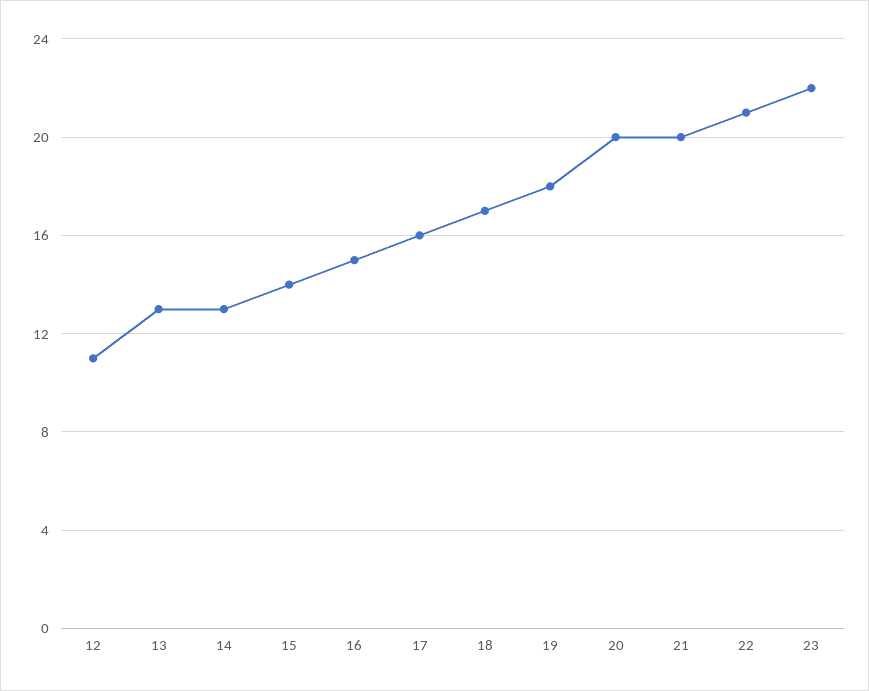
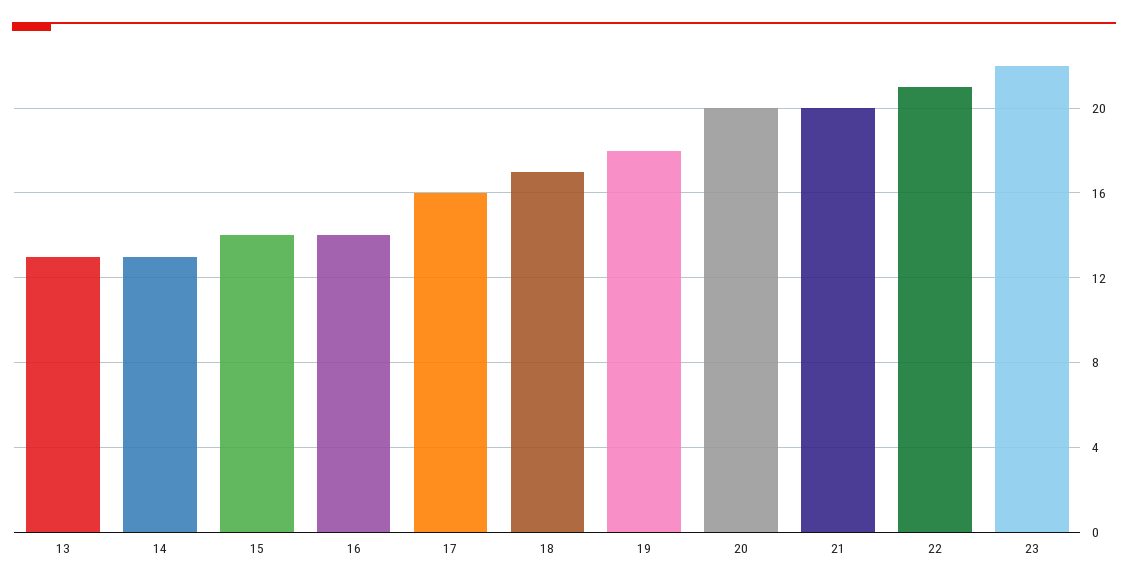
12: 11 -> none
16: 15 -> 14

